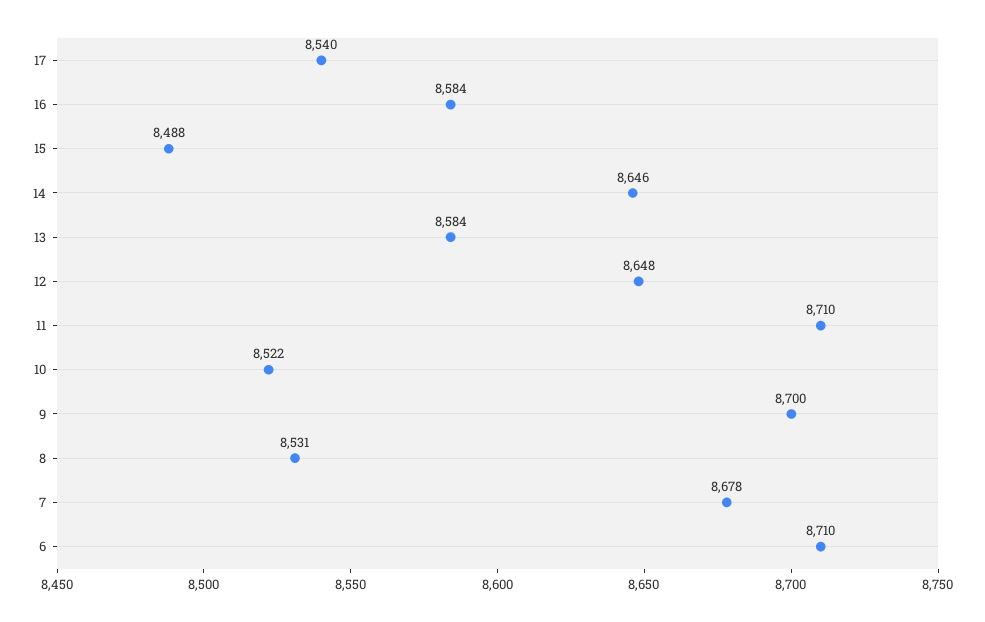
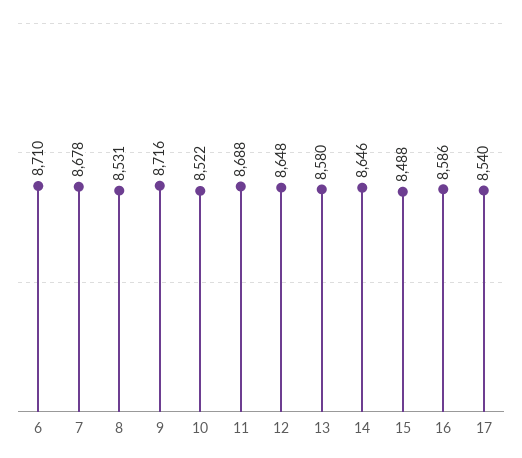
16: 8584 -> 8586
13: 8584 -> 8580
11: 8710 -> 8688
9: 8700 -> 8716

